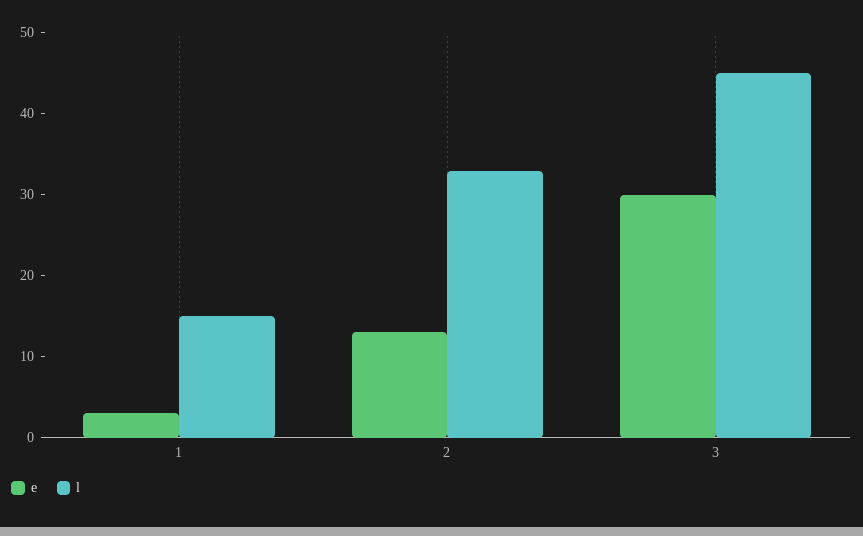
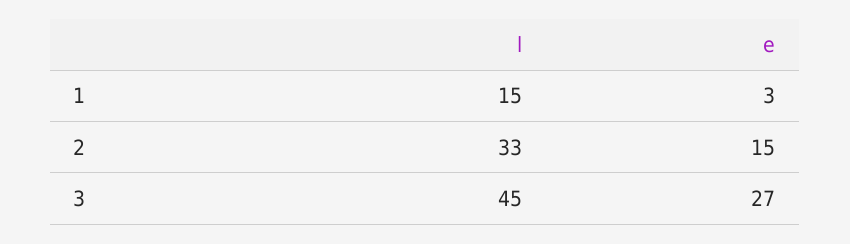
e, 2: 13 -> 15
e, 3: 30 -> 27

